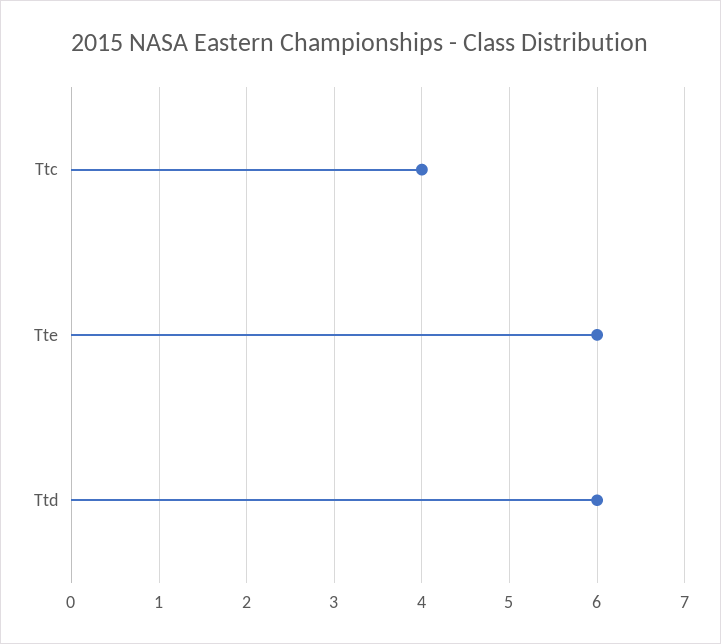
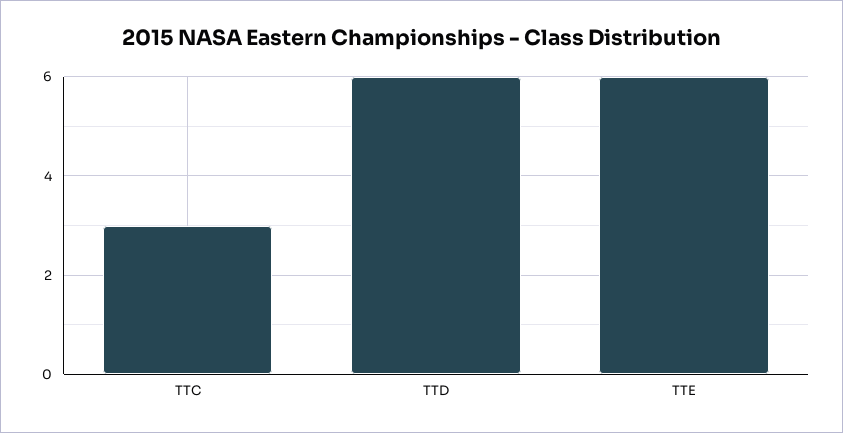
Ttc: 4 -> 3

